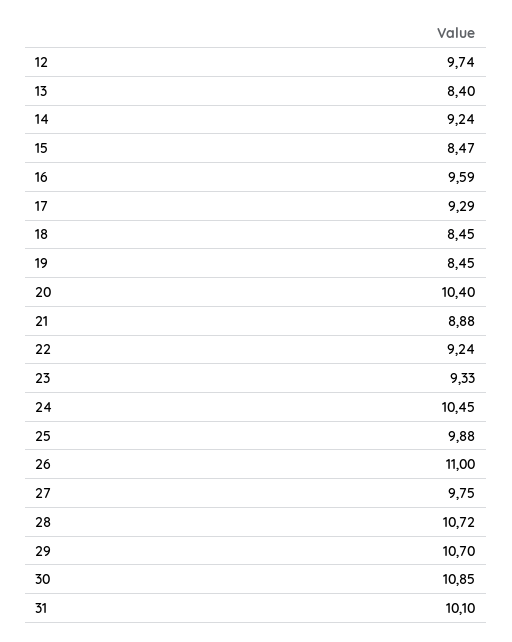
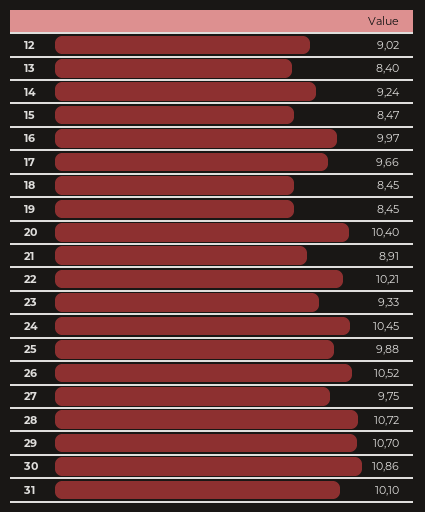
12: 9.74 -> 9.02
16: 9.59 -> 9.97
17: 9.29 -> 9.66
21: 8.88 -> 8.91
22: 9.24 -> 10.21
26: 11 -> 10.52
30: 10.85 -> 10.86

